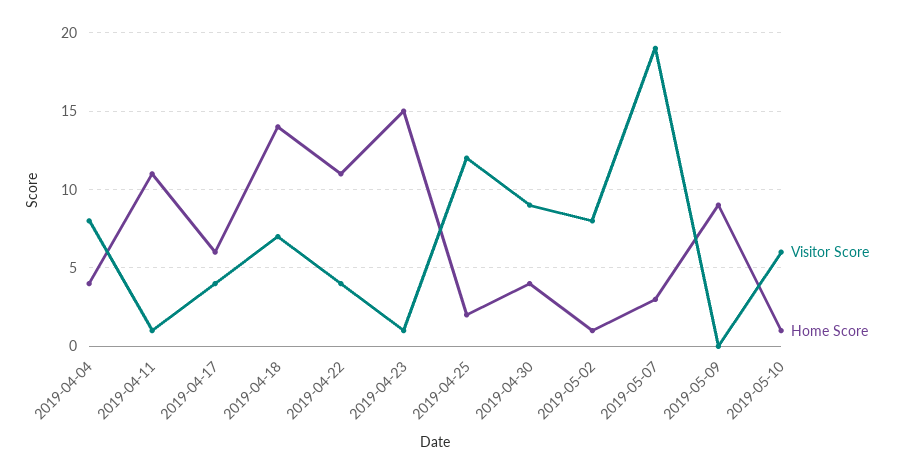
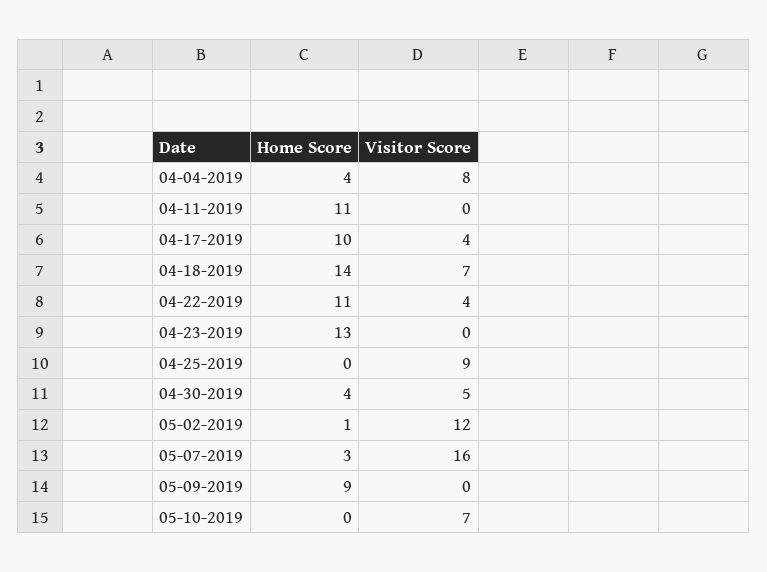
Visitor Score, 2019-04-11: 1 -> 0
Home Score, 2019-04-17: 6 -> 10
Visitor Score, 2019-04-23: 1 -> 0
Home Score, 2019-04-23: 15 -> 13
Visitor Score, 2019-04-25: 12 -> 9
Home Score, 2019-04-25: 2 -> 0
Visitor Score, 2019-04-30: 9 -> 5
Visitor Score, 2019-05-02: 8 -> 12
Visitor Score, 2019-05-07: 19 -> 16
Visitor Score, 2019-05-10: 6 -> 7
Home Score, 2019-05-10: 1 -> 0

